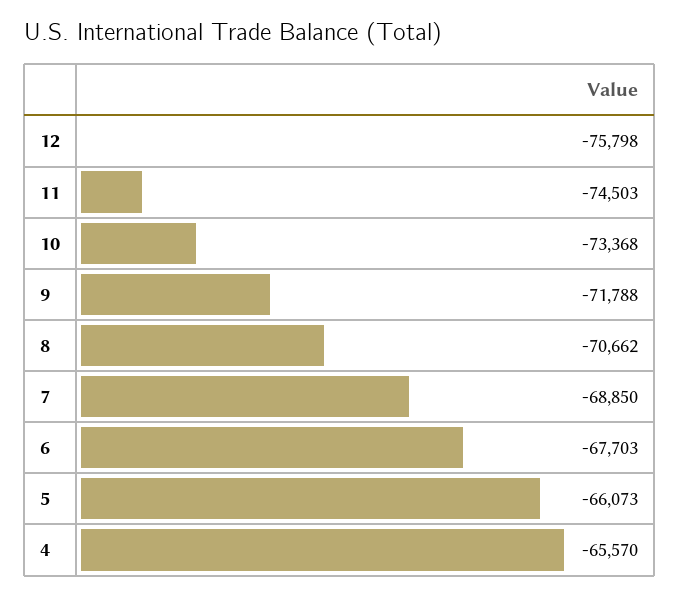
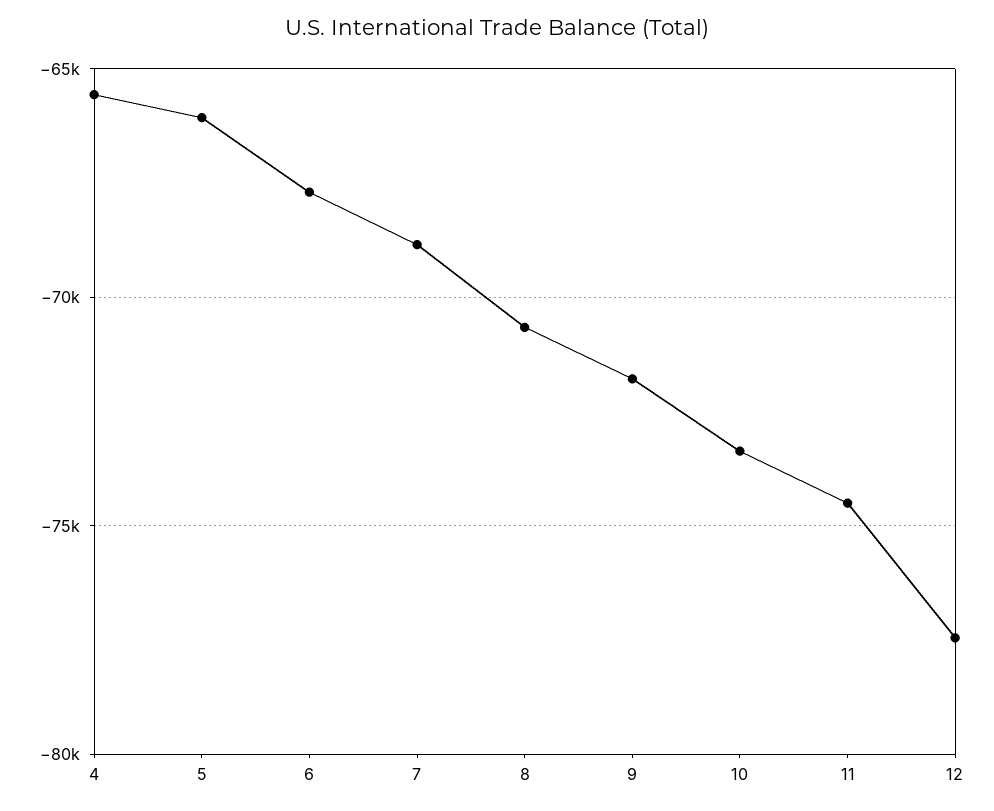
12: -75798 -> -77500

